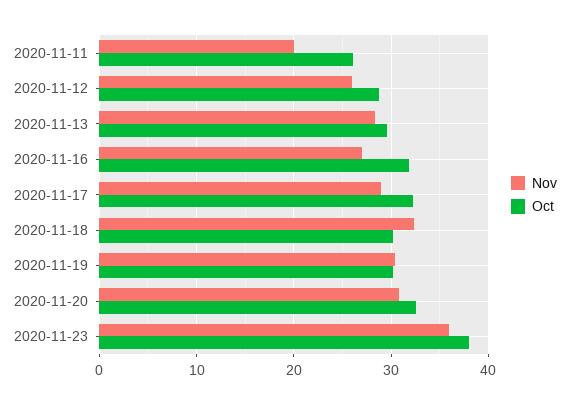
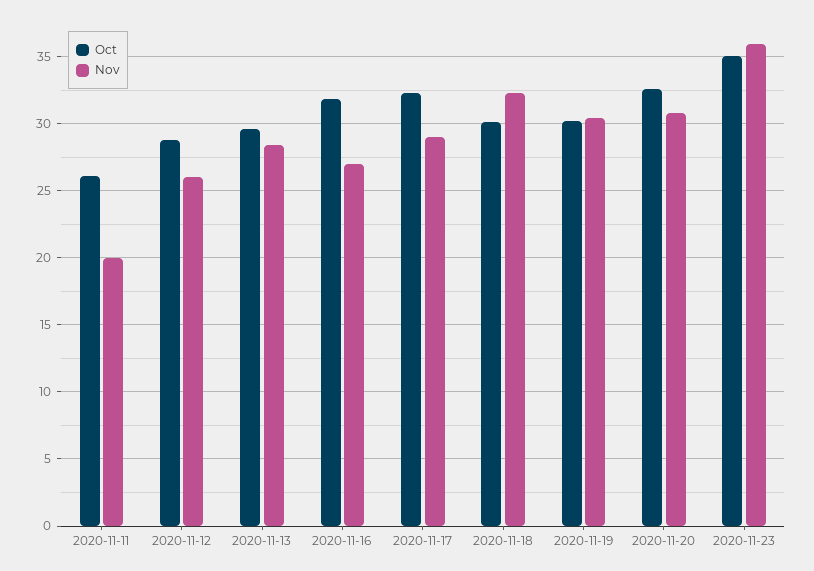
Oct, 2020-11-23: 38 -> 35

